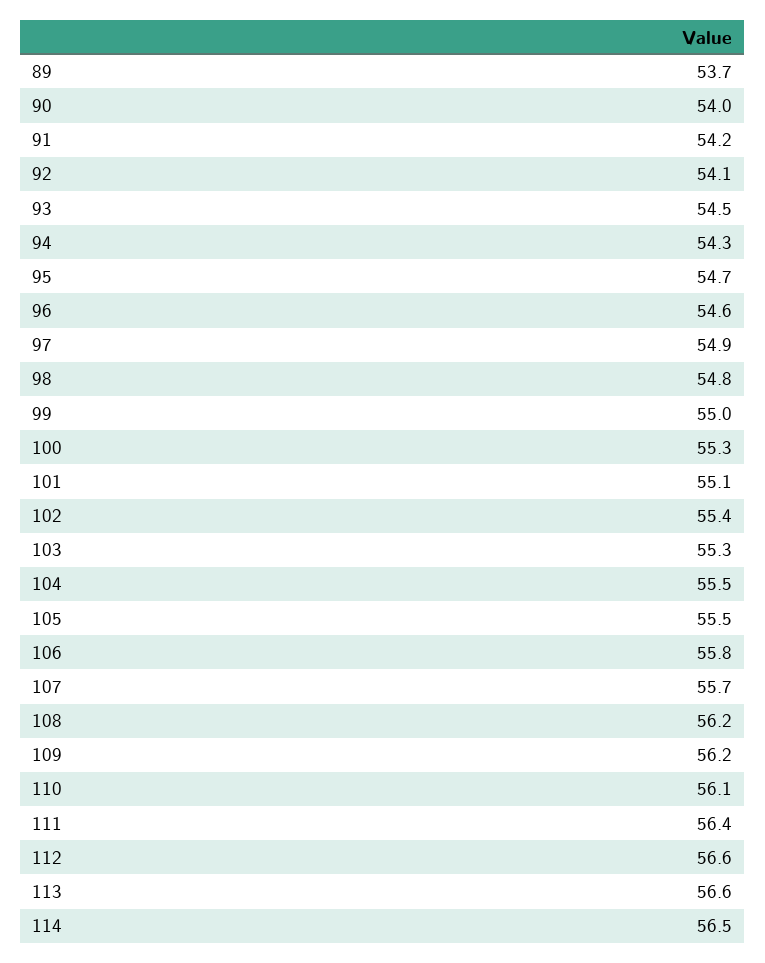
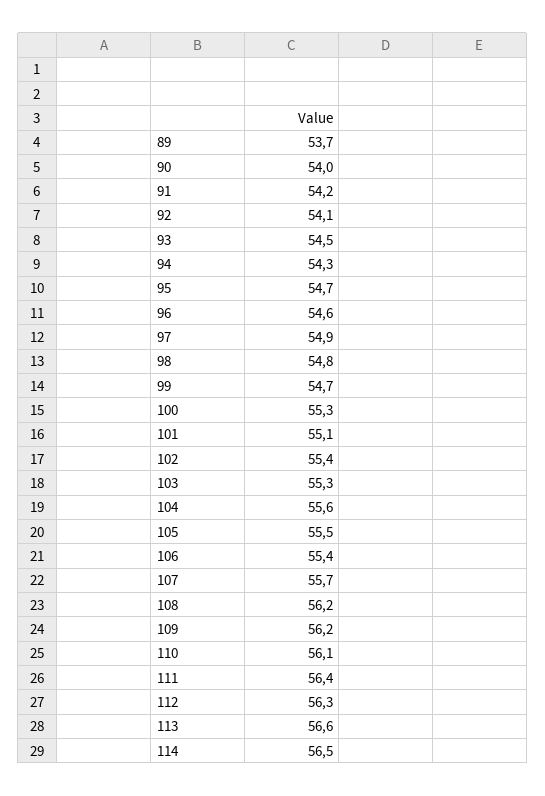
99: 55 -> 54.7
104: 55.5 -> 55.6
106: 55.8 -> 55.4
112: 56.6 -> 56.3

